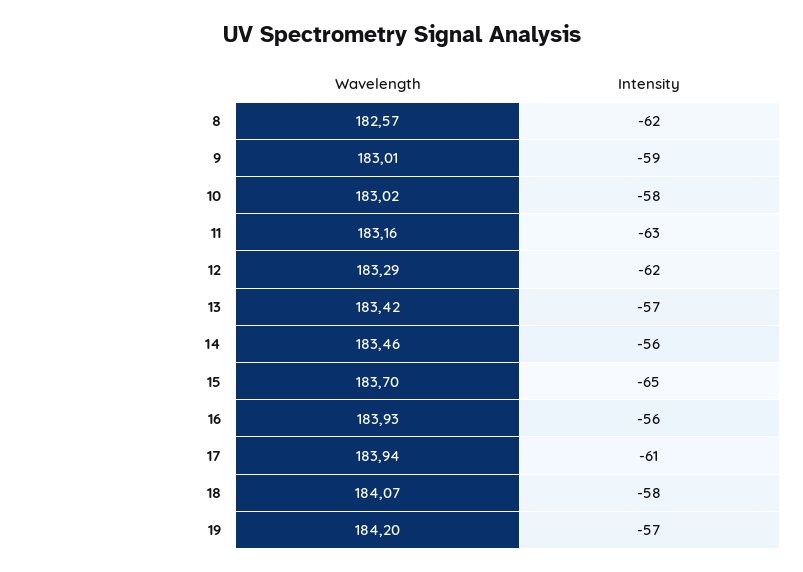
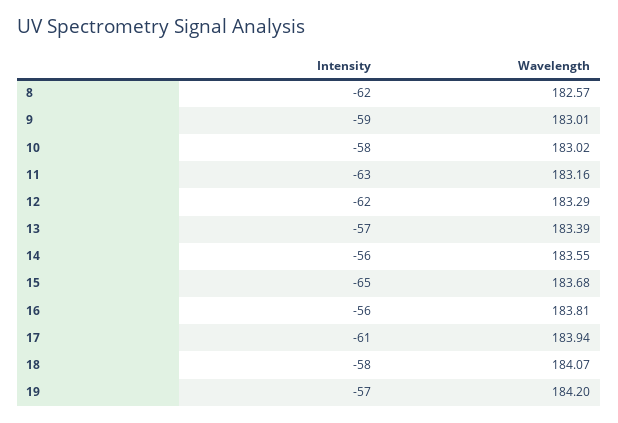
Wavelength, 13: 183.42 -> 183.39
Wavelength, 14: 183.46 -> 183.55
Wavelength, 15: 183.7 -> 183.68
Wavelength, 16: 183.93 -> 183.81

